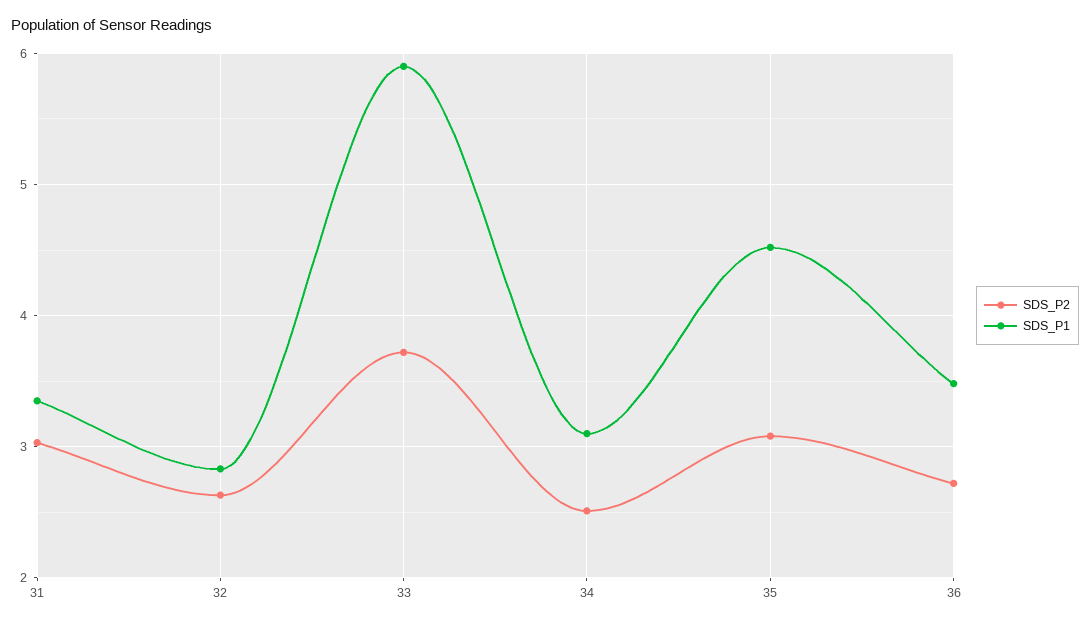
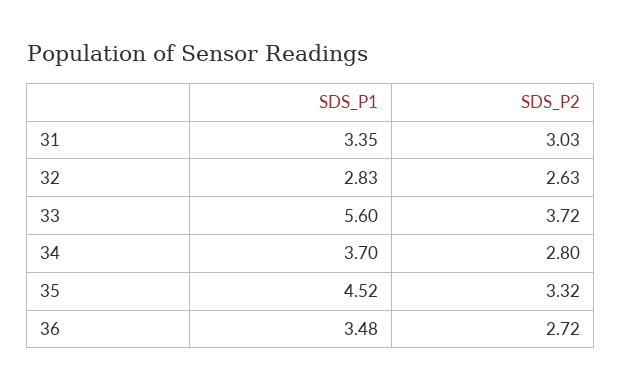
SDS_P1, 33: 5.9 -> 5.6
SDS_P2, 34: 2.5 -> 2.8
SDS_P1, 34: 3.1 -> 3.7
SDS_P2, 35: 3.1 -> 3.32

